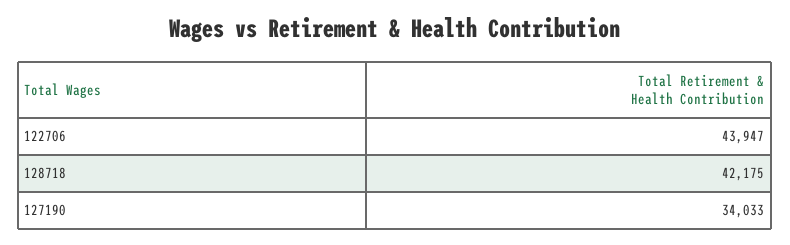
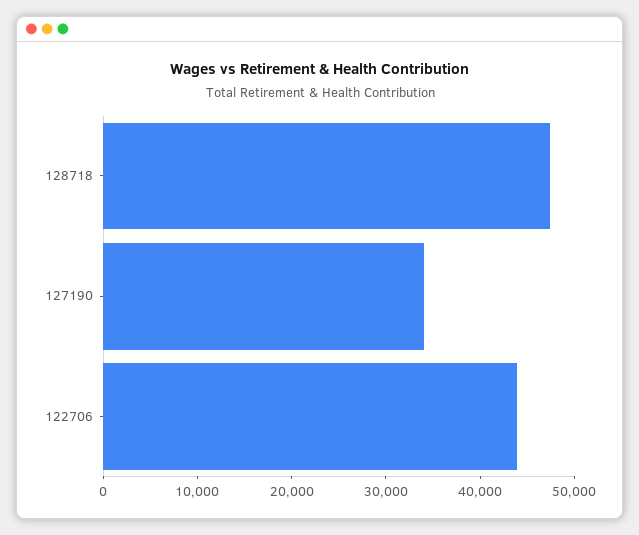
128718: 42175 -> 48000

